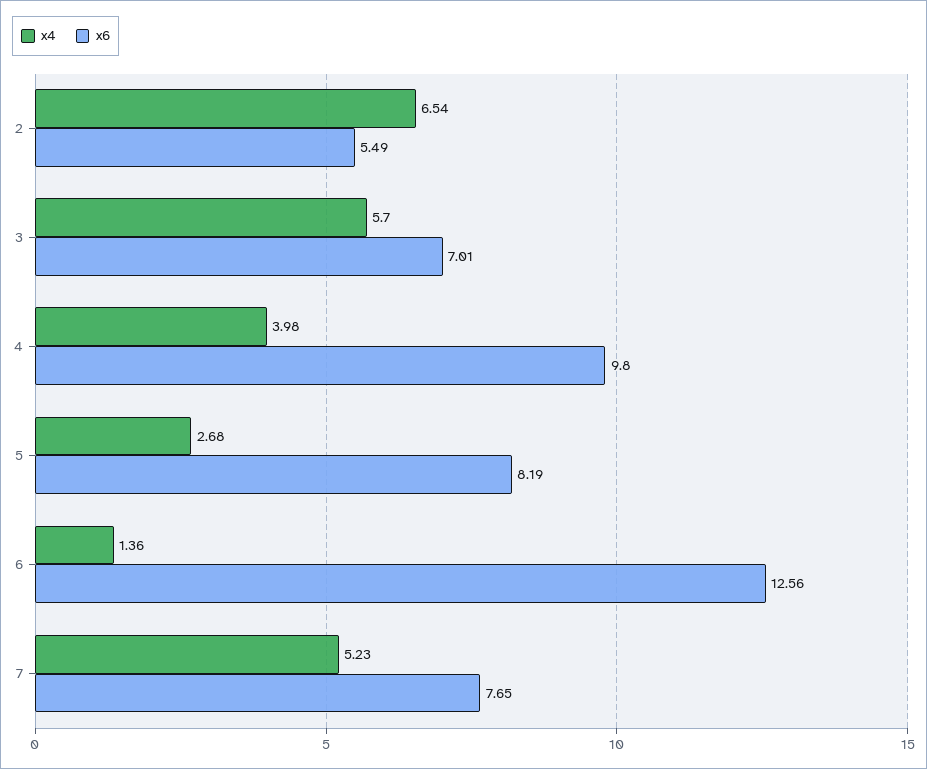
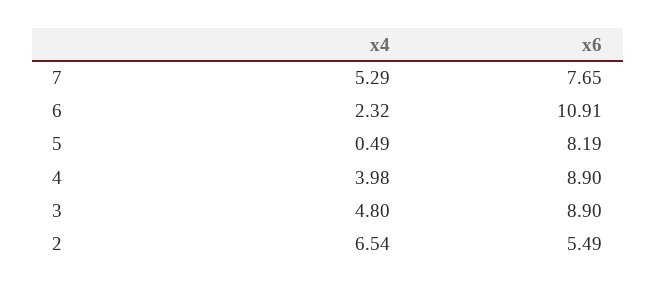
x4, 3: 5.7 -> 4.8
x6, 3: 7.01 -> 8.9
x6, 4: 9.8 -> 8.9
x4, 5: 2.68 -> 0.49
x4, 6: 1.36 -> 2.32
x6, 6: 12.56 -> 10.91
x4, 7: 5.23 -> 5.29

